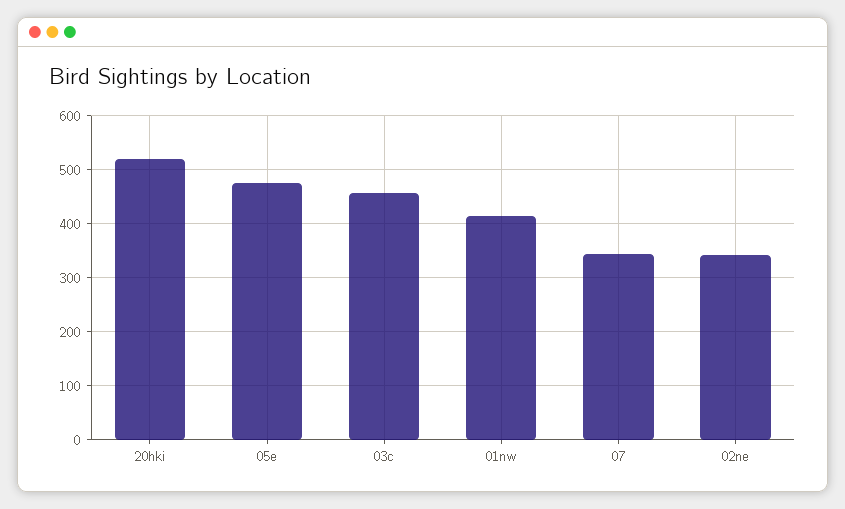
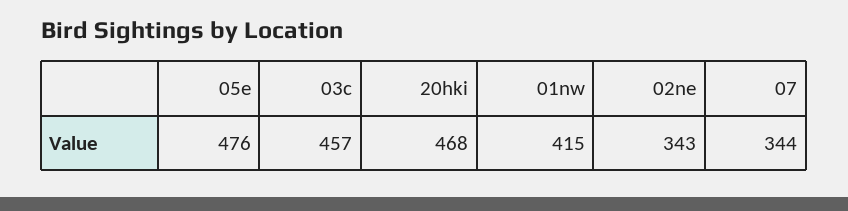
20hki: 520 -> 468

